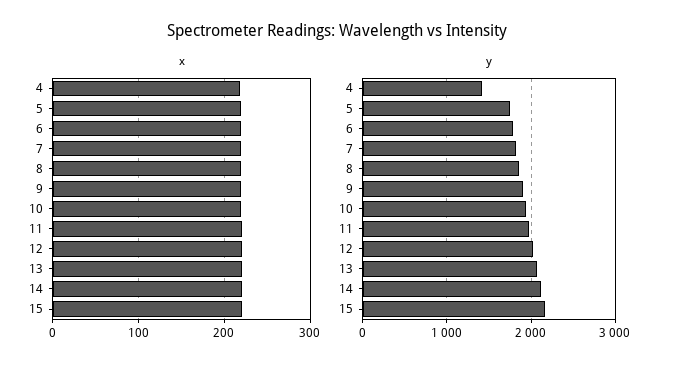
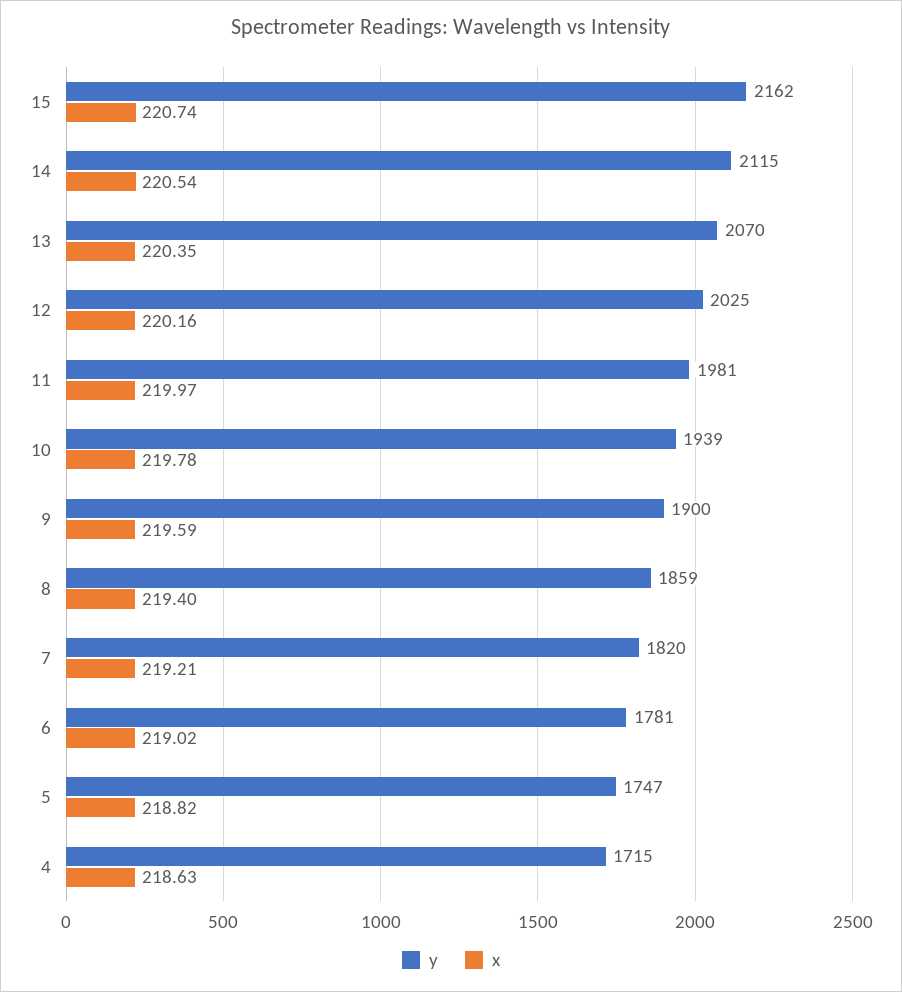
y, 4: 1400 -> 1715

